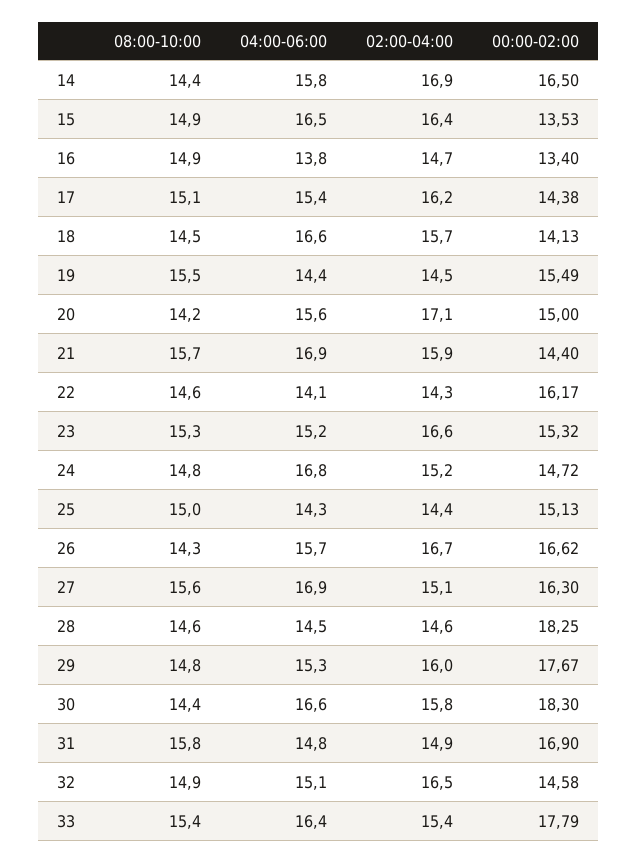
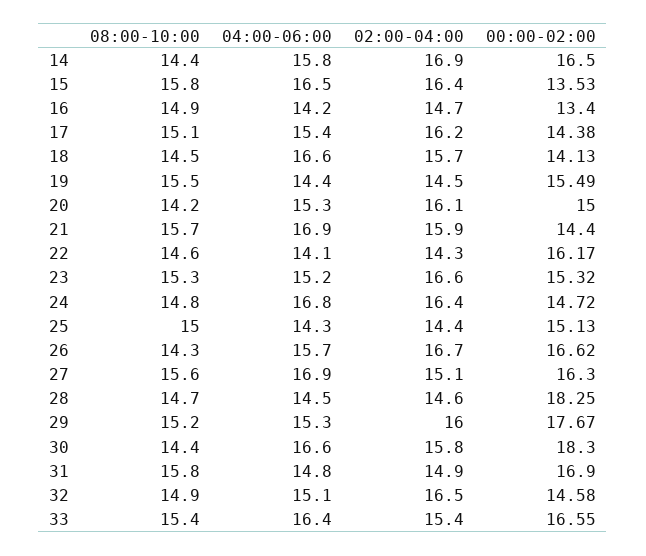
08:00-10:00, 15: 14.9 -> 15.8
04:00-06:00, 16: 13.8 -> 14.2
04:00-06:00, 20: 15.6 -> 15.3
02:00-04:00, 20: 17.1 -> 16.1
02:00-04:00, 24: 15.2 -> 16.4
08:00-10:00, 28: 14.6 -> 14.7
08:00-10:00, 29: 14.8 -> 15.2
00:00-02:00, 33: 17.79 -> 16.55

